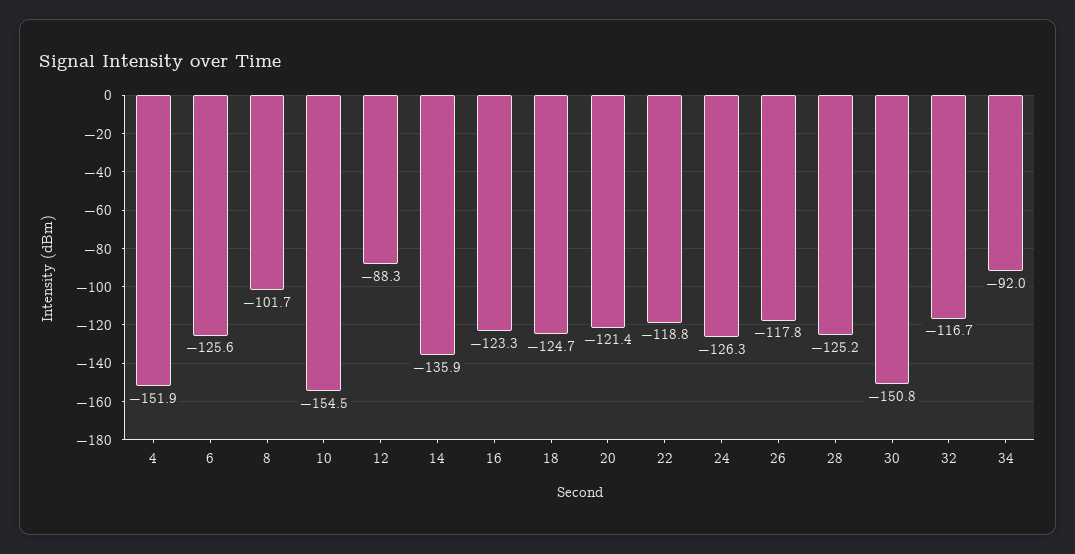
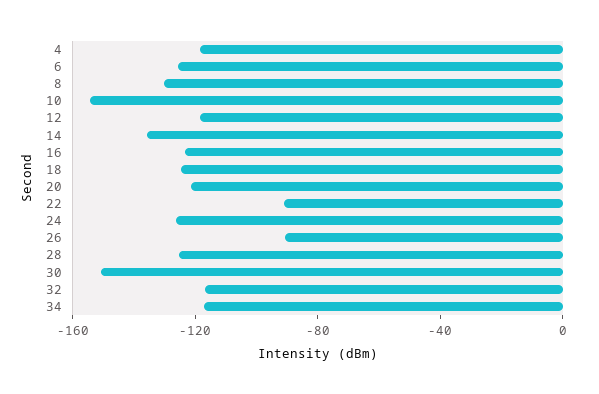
4: -151.9 -> -120
8: -101.7 -> -130
12: -88.3 -> -120
22: -118.8 -> -90
26: -117.8 -> -90
34: -92 -> -120

